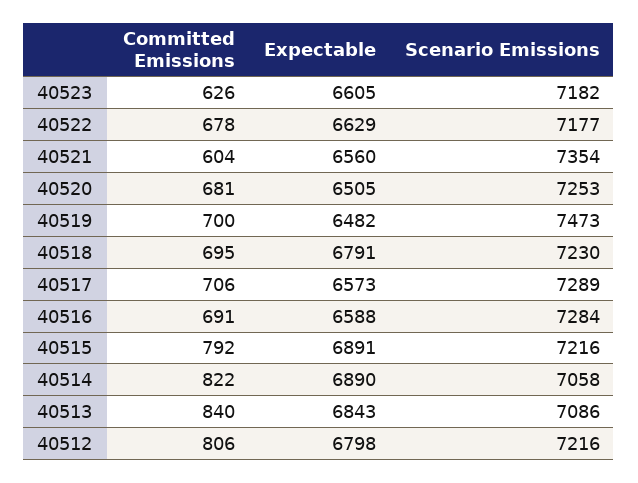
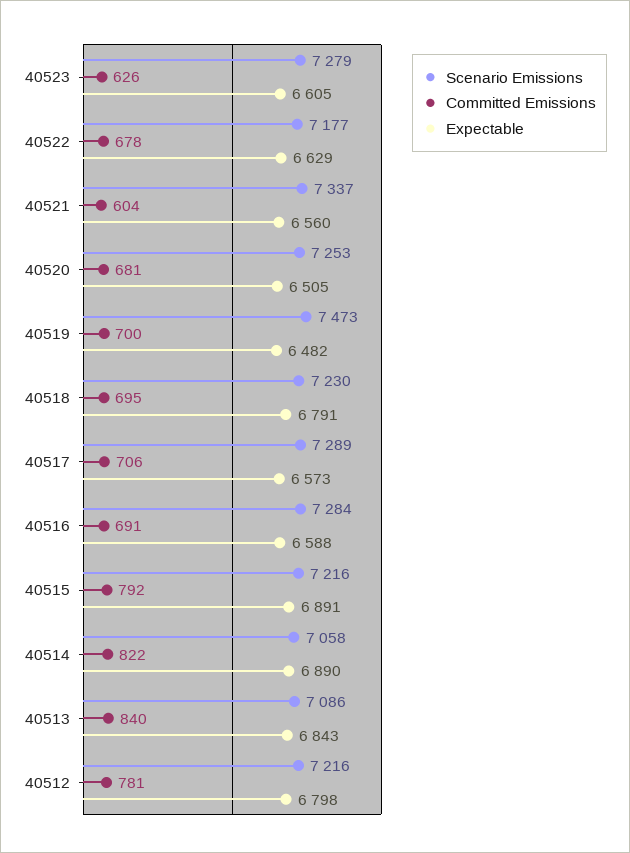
Scenario Emissions, 40523: 7182 -> 7279
Scenario Emissions, 40521: 7354 -> 7337
Committed Emissions, 40512: 806 -> 781

